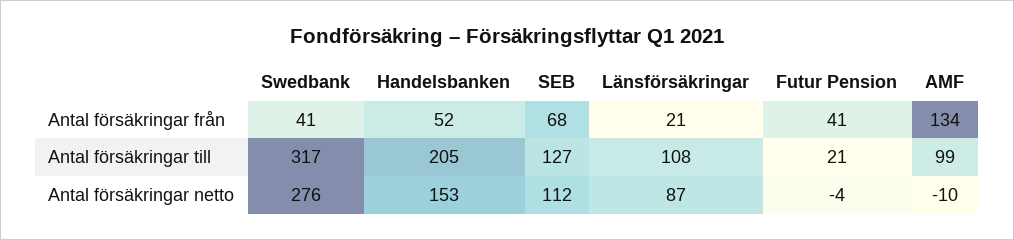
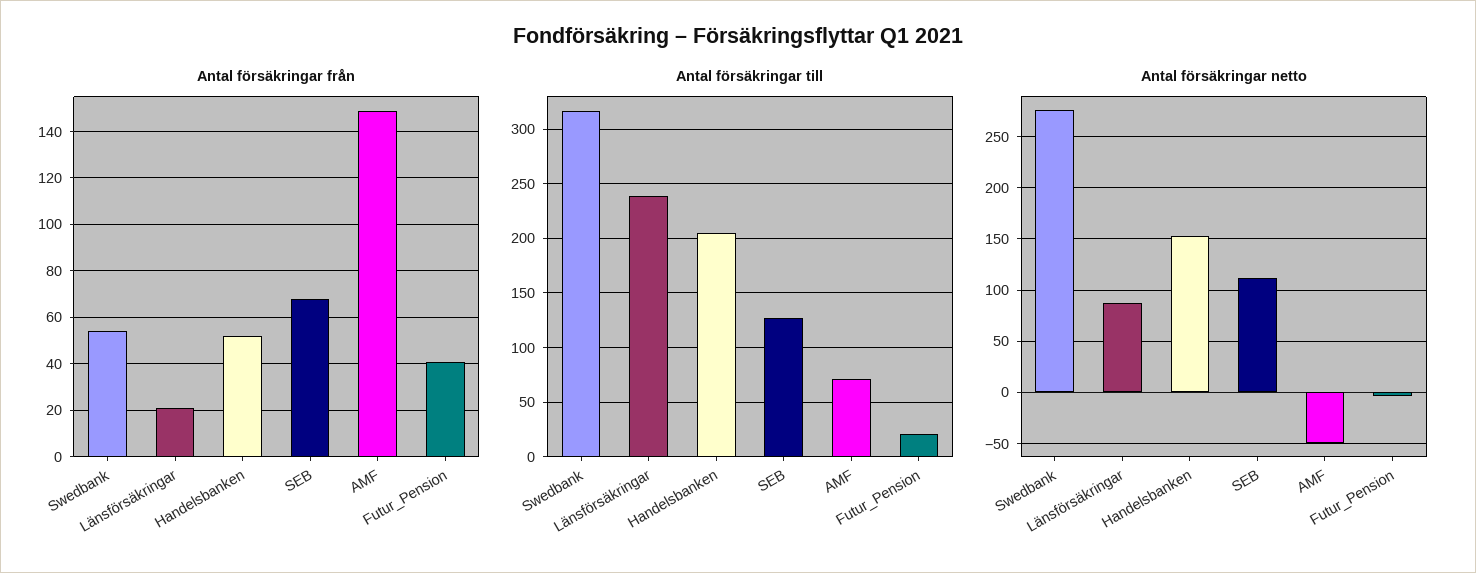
Antal försäkringar från, Swedbank: 41 -> 55
Antal försäkringar från, AMF: 134 -> 150
Antal försäkringar till, Länsförsäkringar: 108 -> 240
Antal försäkringar till, AMF: 99 -> 70
Antal försäkringar netto, AMF: -10 -> -50

